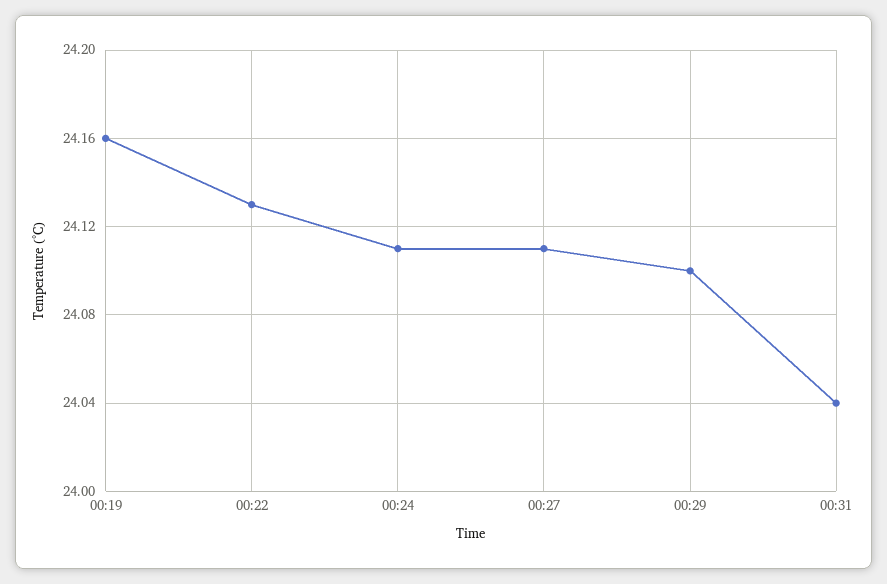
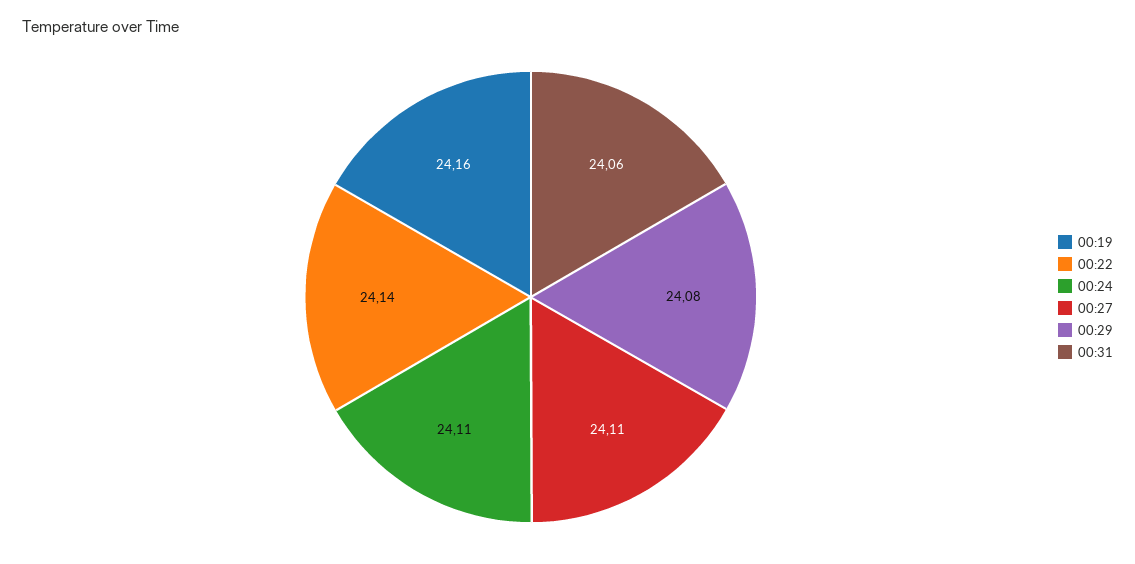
00:22: 24.13 -> 24.14
00:29: 24.1 -> 24.08
00:31: 24.04 -> 24.06

